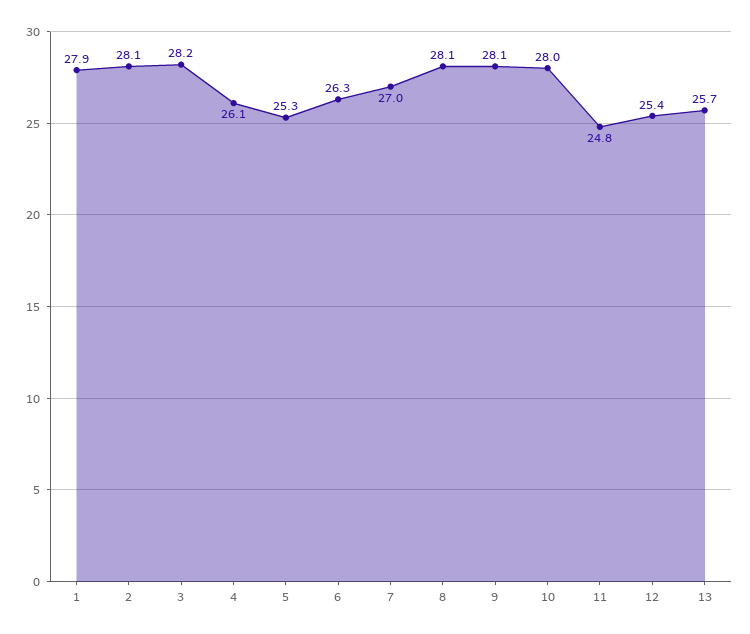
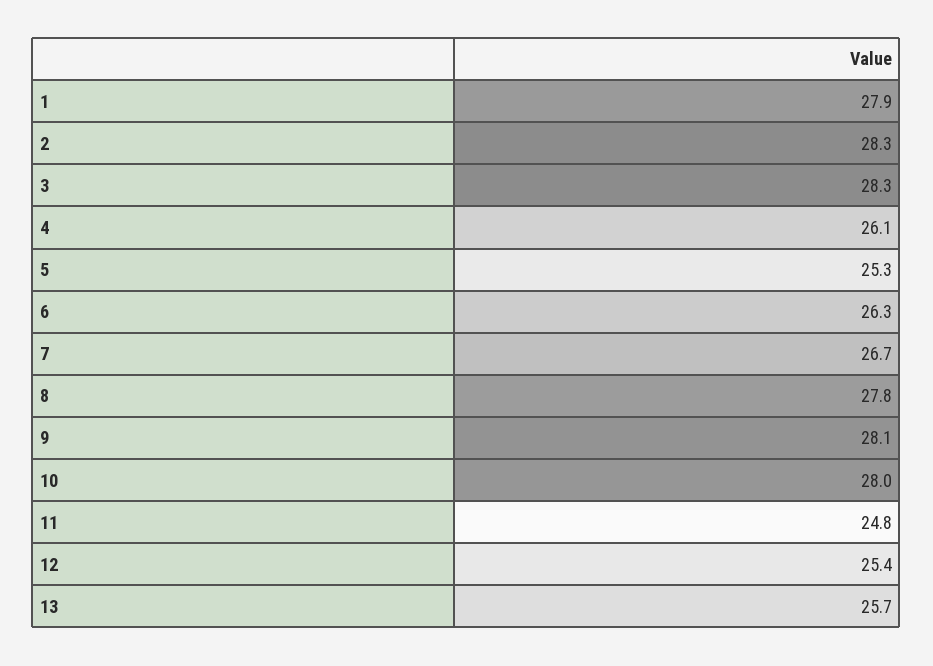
2: 28.1 -> 28.3
3: 28.2 -> 28.3
7: 27 -> 26.7
8: 28.1 -> 27.8

